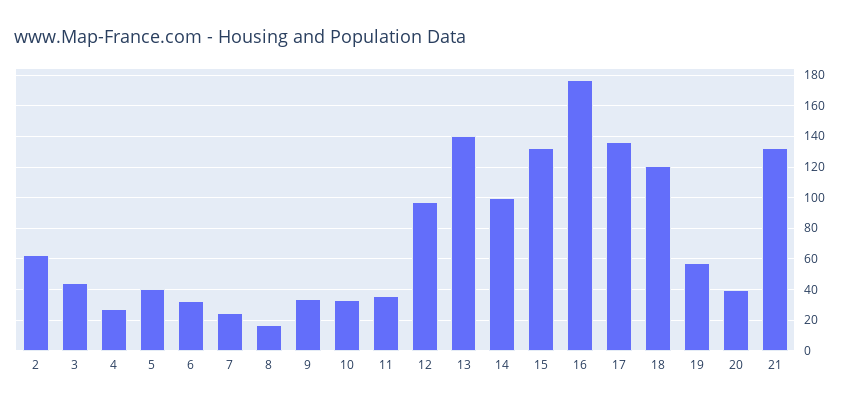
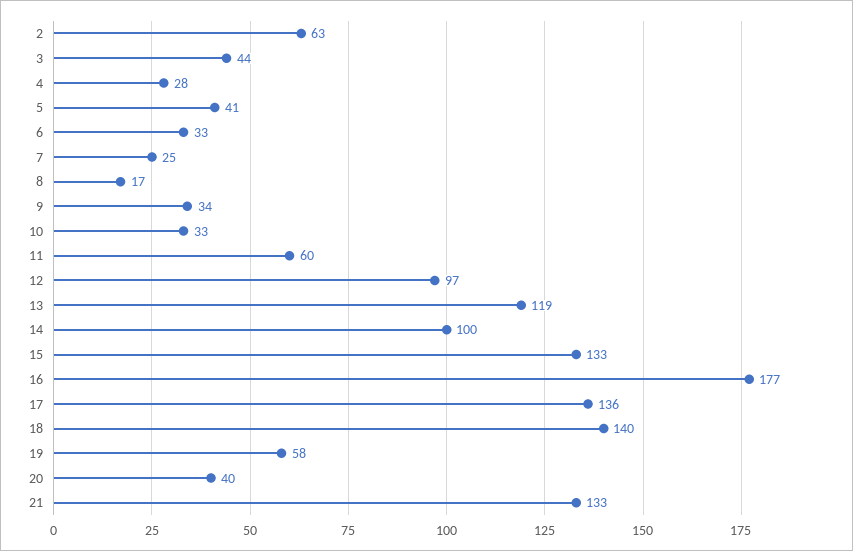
11: 35 -> 60
13: 140 -> 119
18: 120 -> 140

